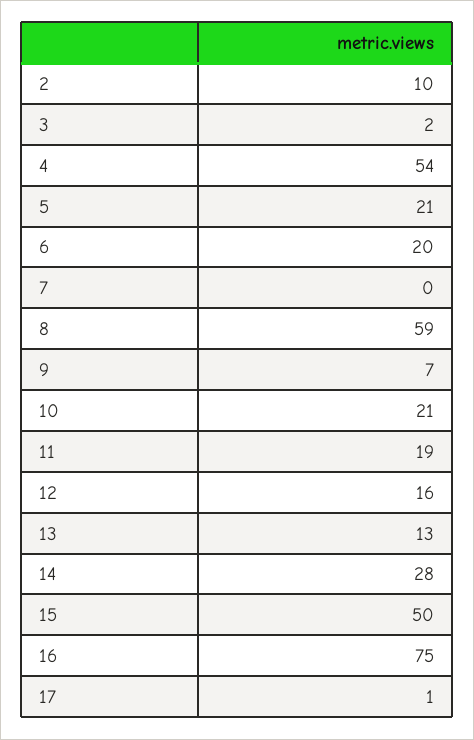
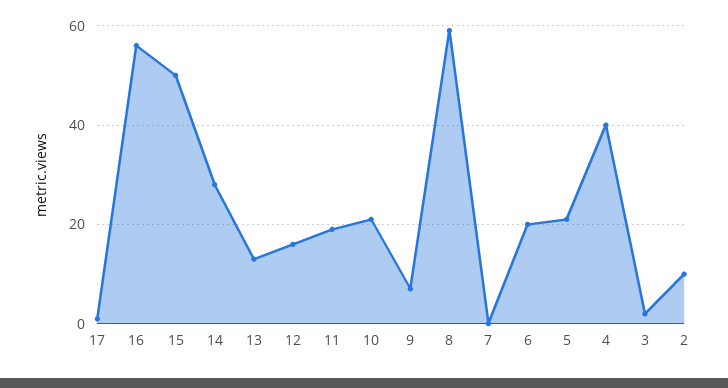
4: 54 -> 40
16: 75 -> 55

